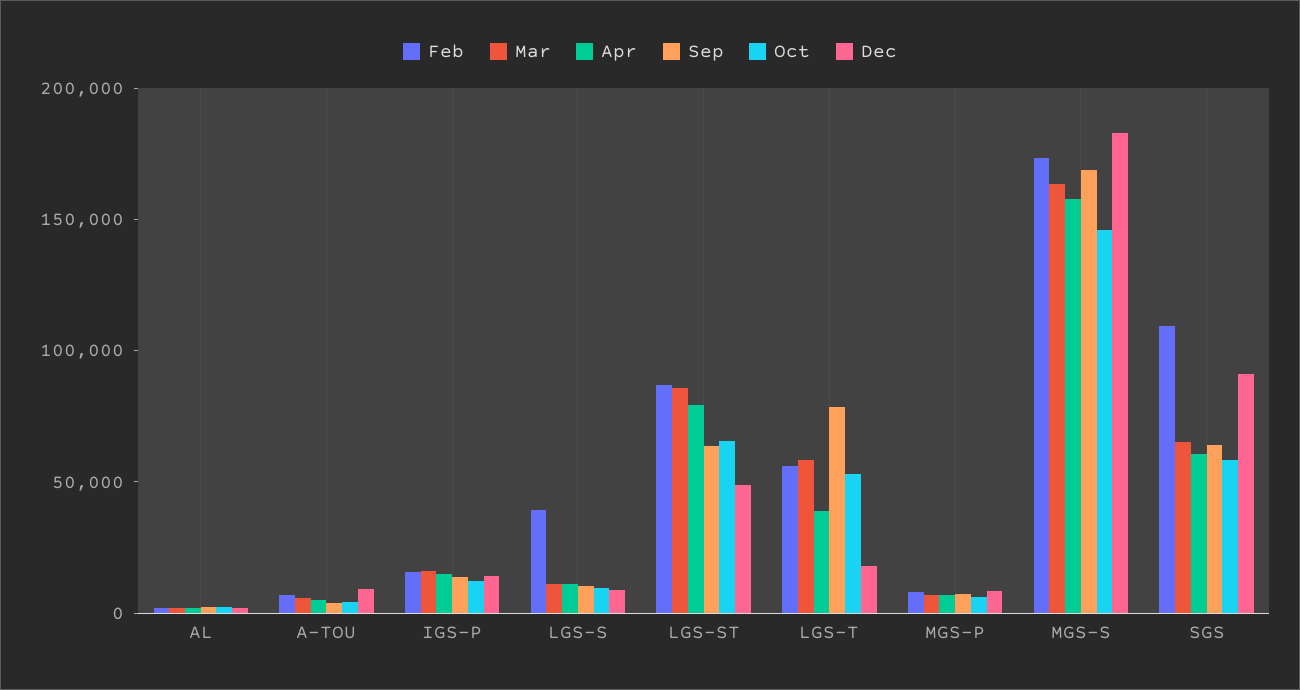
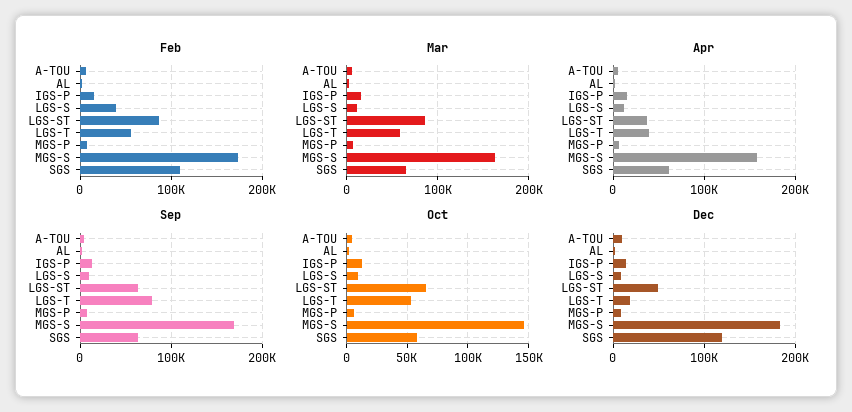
Apr, LGS-ST: 80000 -> 40000
Dec, SGS: 90000 -> 120000

